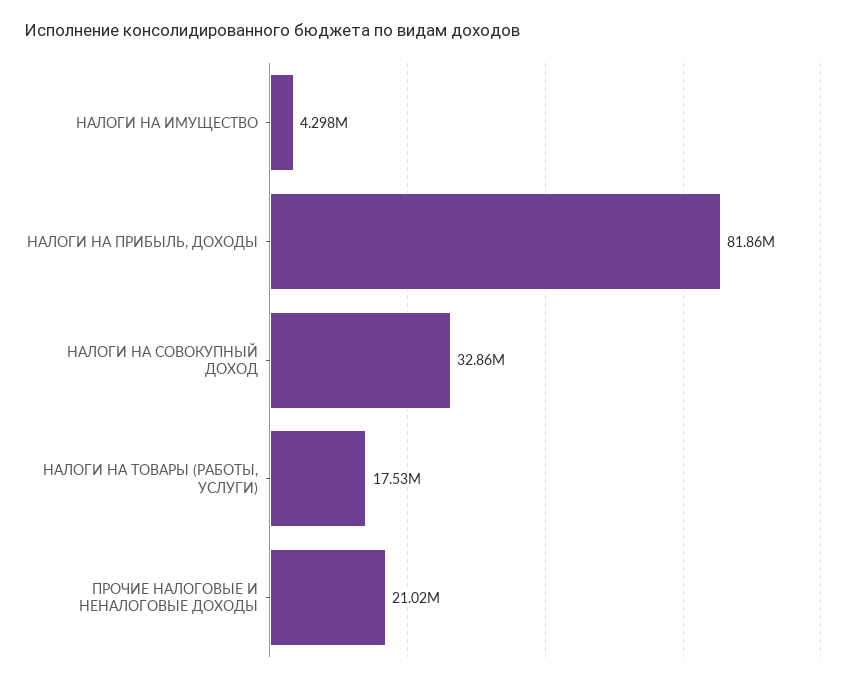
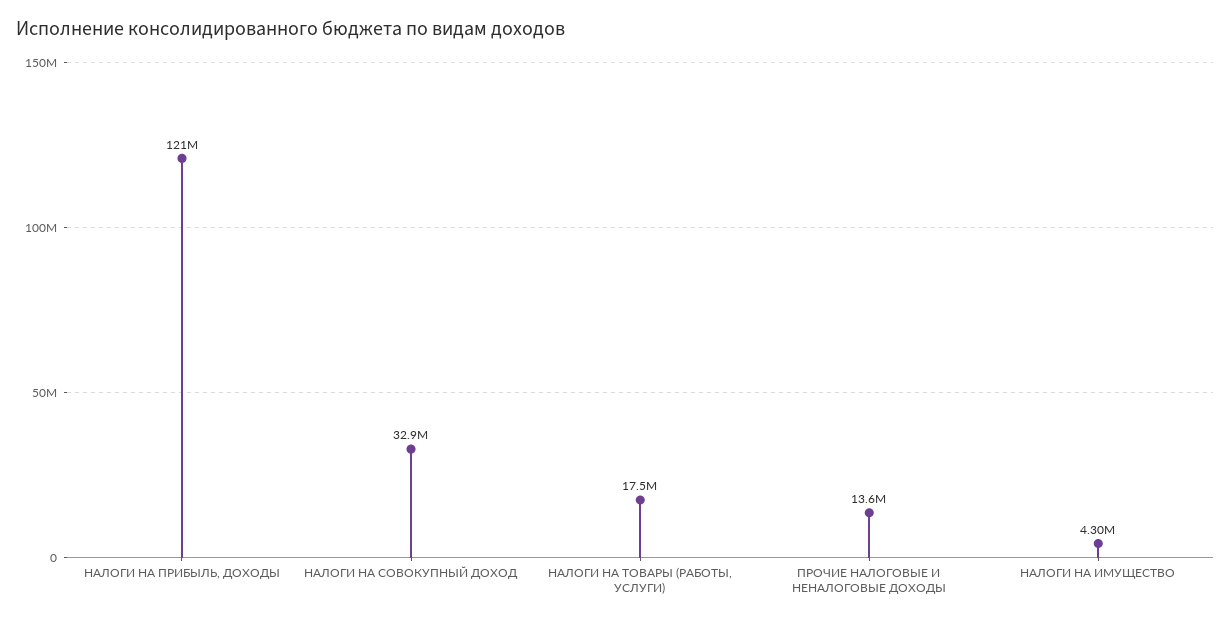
НАЛОГИ НА ПРИБЫЛЬ, ДОХОДЫ: 81860000 -> 121000000
ПРОЧИЕ НАЛОГОВЫЕ И НЕНАЛОГОВЫЕ ДОХОДЫ: 21020000 -> 13600000

